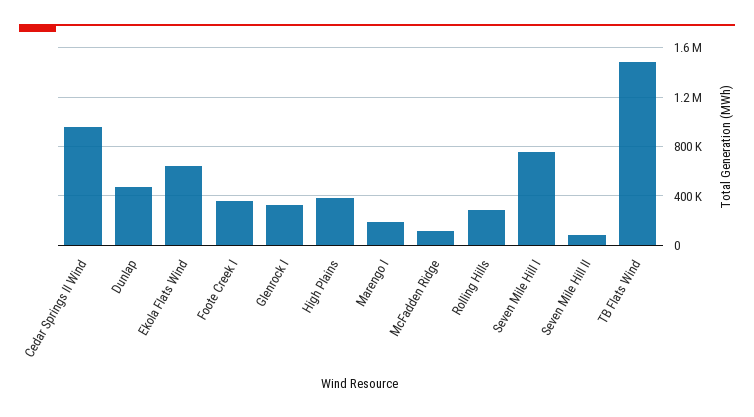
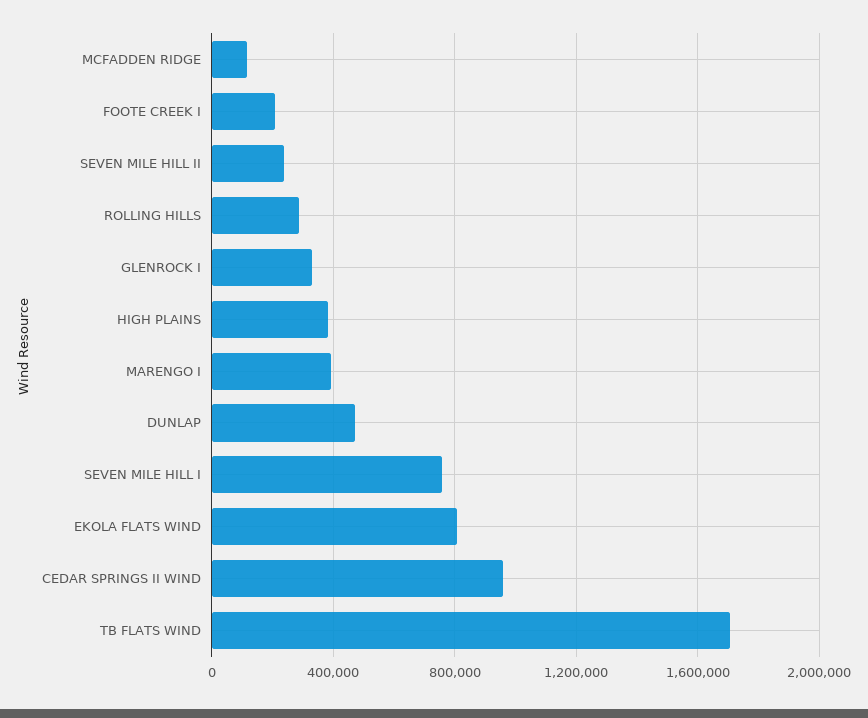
Ekola Flats Wind: 650000 -> 800000
Foote Creek I: 350000 -> 200000
Marengo I: 200000 -> 400000
Seven Mile Hill II: 100000 -> 250000
TB Flats Wind: 1500000 -> 1700000

